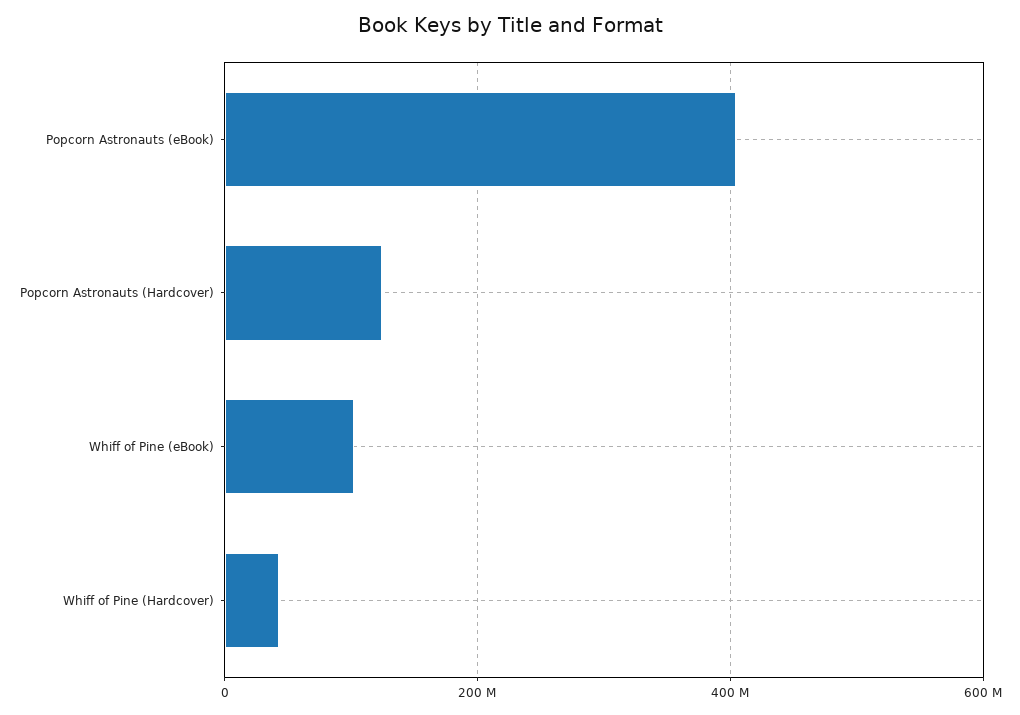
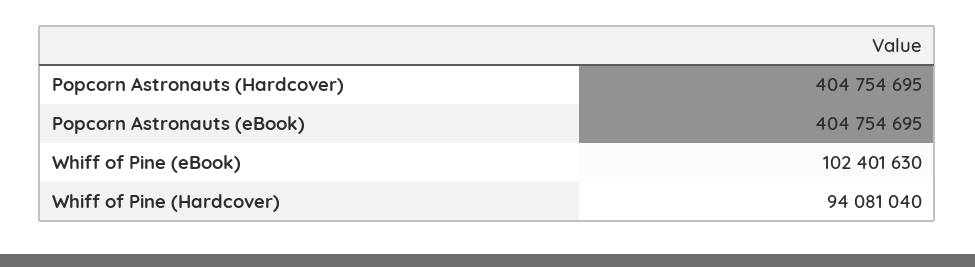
Popcorn Astronauts (Hardcover): 120000000 -> 404754695
Whiff of Pine (Hardcover): 40000000 -> 94081040

